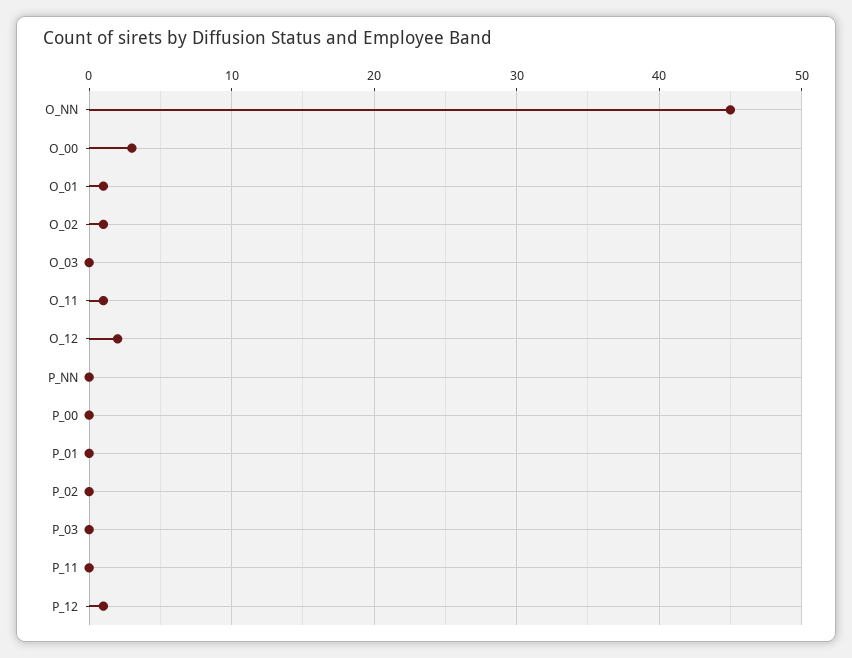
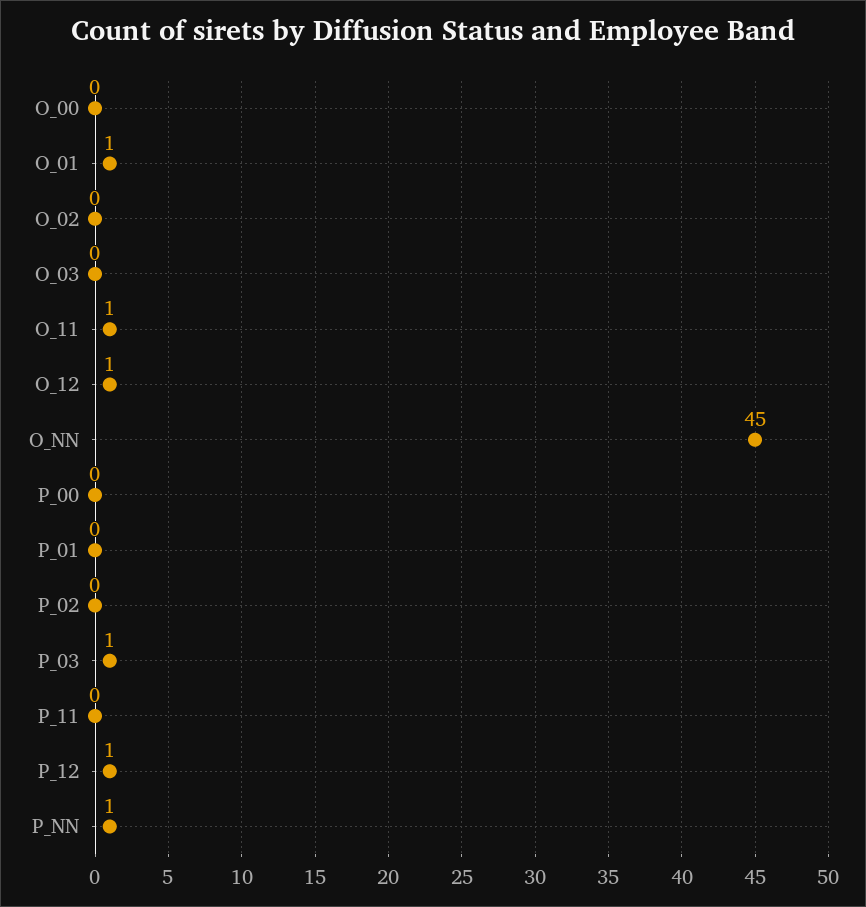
O_00: 3 -> 0
O_02: 1 -> 0
O_12: 2 -> 1
P_NN: 0 -> 1
P_03: 0 -> 1

